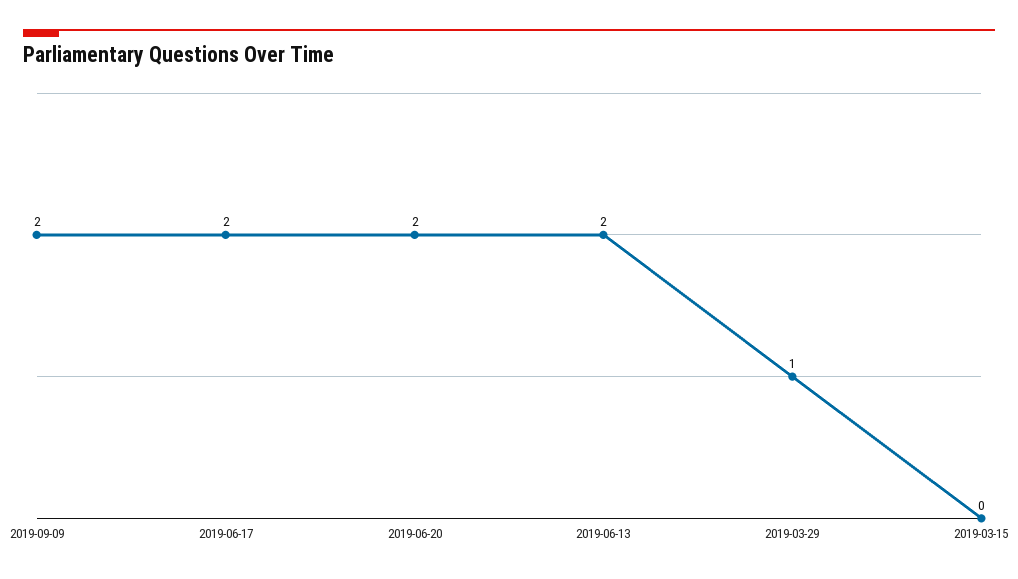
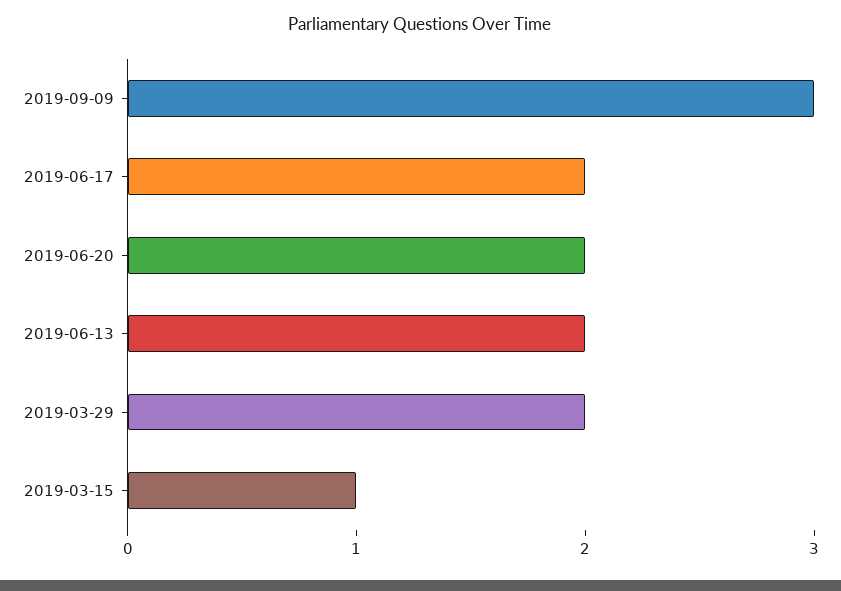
2019-09-09: 2 -> 3
2019-03-29: 1 -> 2
2019-03-15: 0 -> 1

